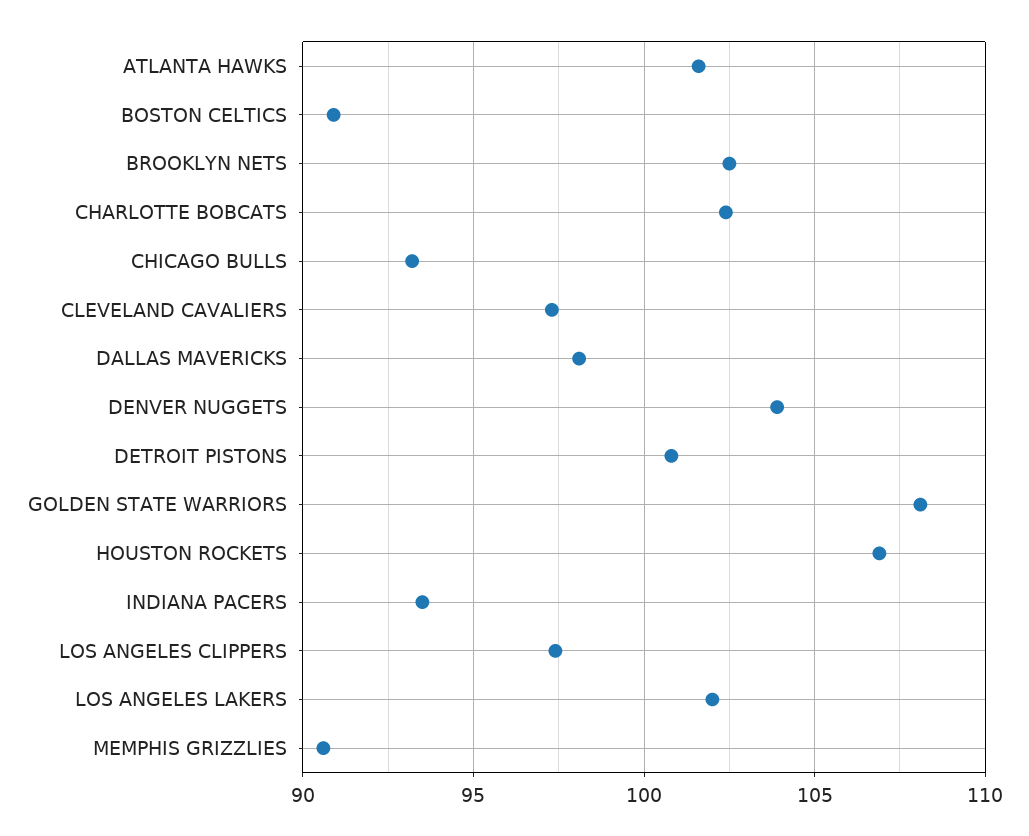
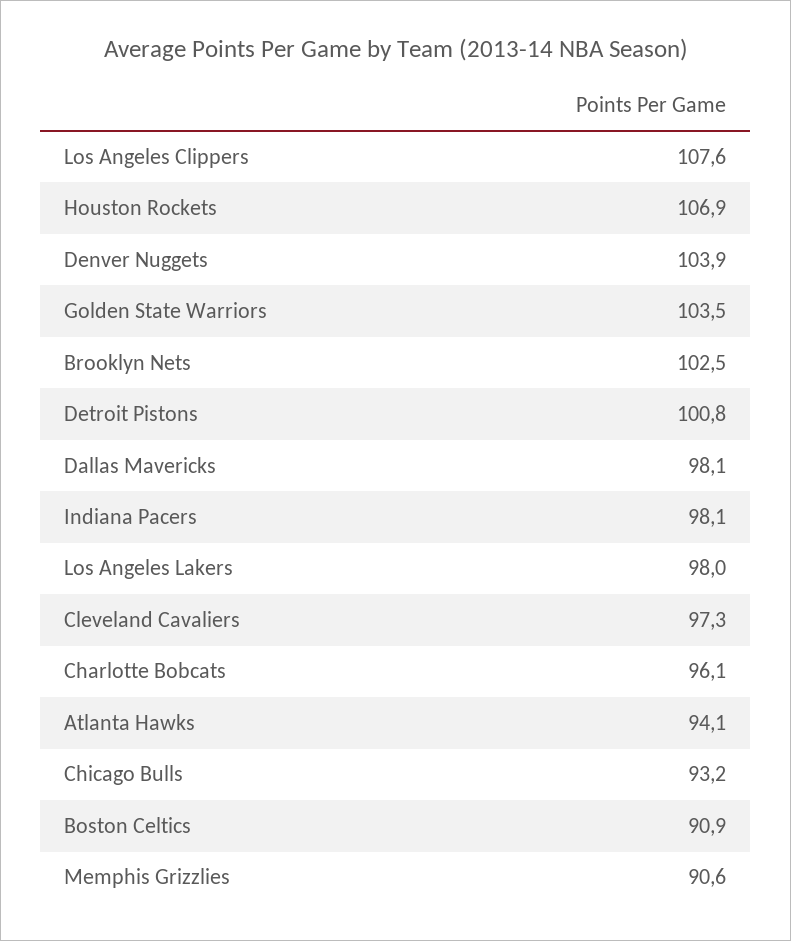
ATLANTA HAWKS: 101.5 -> 94.1
CHARLOTTE BOBCATS: 102.5 -> 96.1
GOLDEN STATE WARRIORS: 108 -> 103.5
INDIANA PACERS: 93.5 -> 98.1
LOS ANGELES CLIPPERS: 97.5 -> 107.6
LOS ANGELES LAKERS: 102 -> 98

